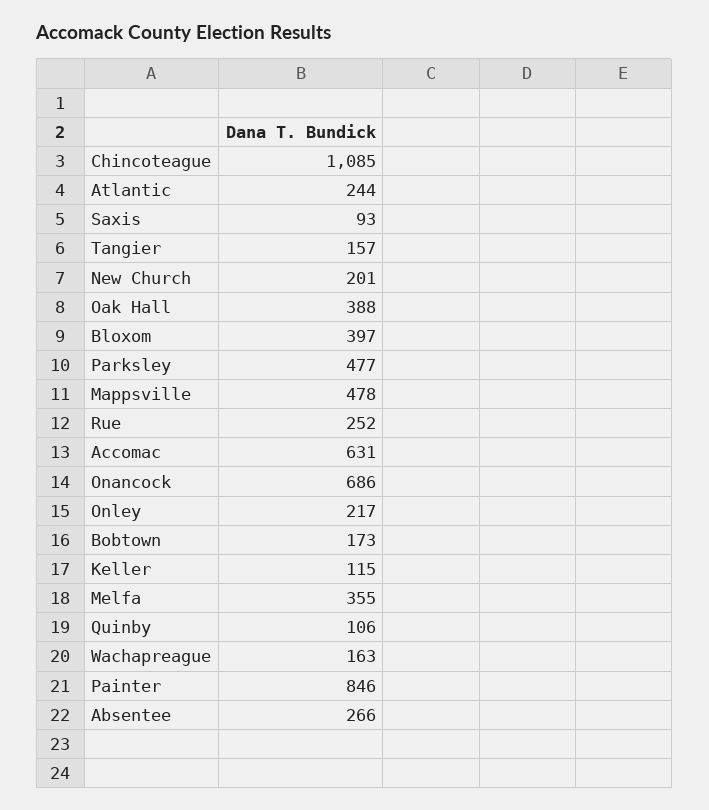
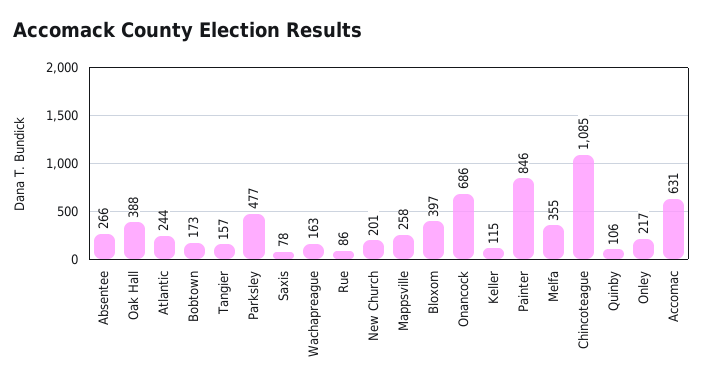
Saxis: 93 -> 78
Mappsville: 478 -> 258
Rue: 252 -> 86

